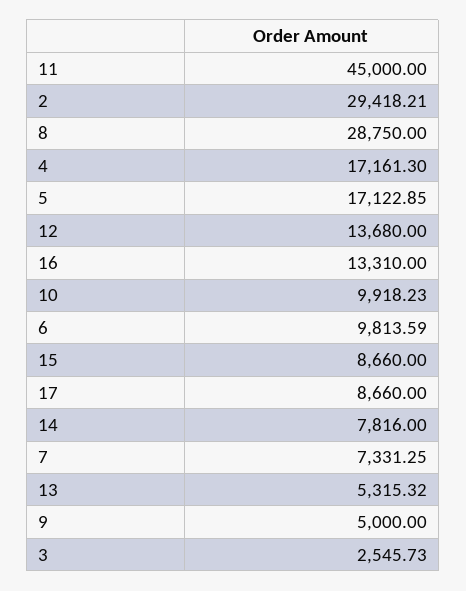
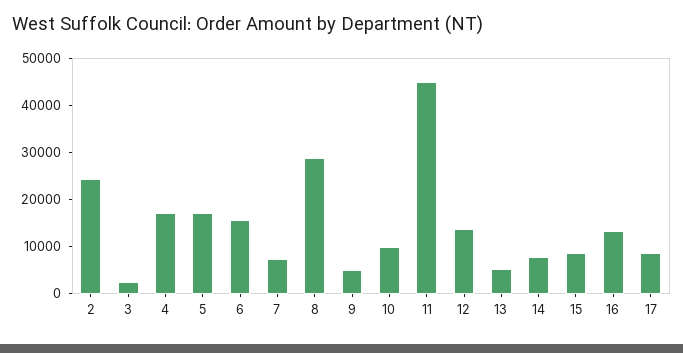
2: 29418.21 -> 24000
6: 9813.59 -> 16000

